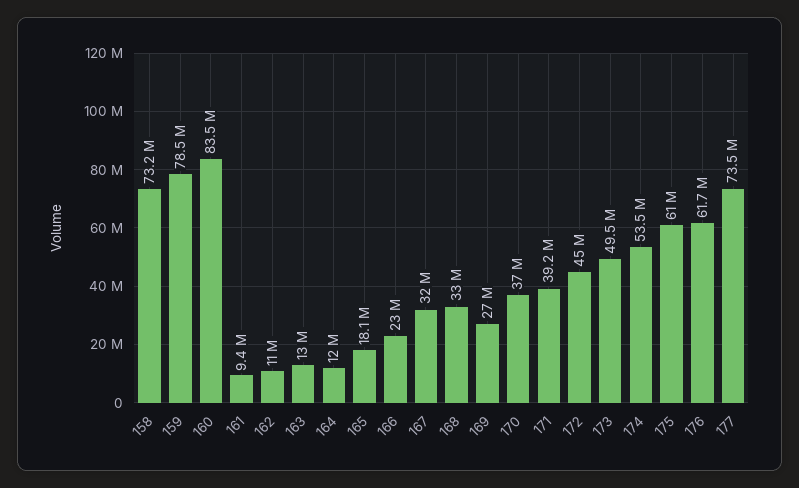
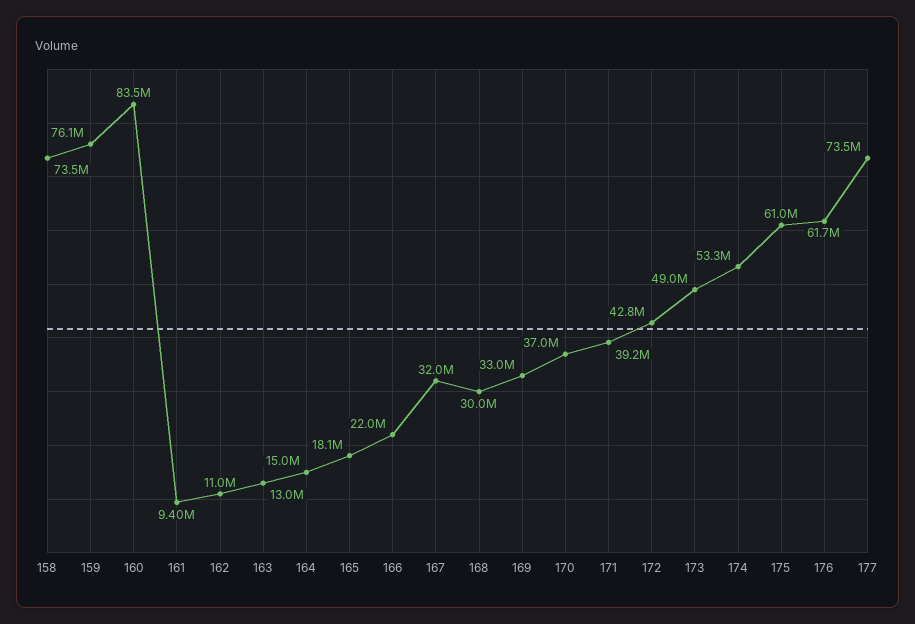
158: 73200000 -> 73500000
159: 78500000 -> 76100000
164: 12000000 -> 15000000
166: 23000000 -> 22000000
168: 33000000 -> 30000000
169: 27000000 -> 33000000
172: 45000000 -> 42800000
173: 49500000 -> 49000000
174: 53500000 -> 53300000

